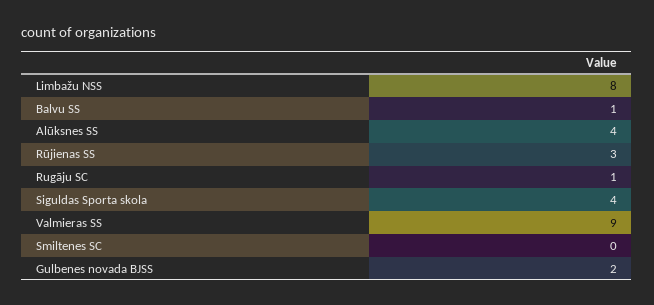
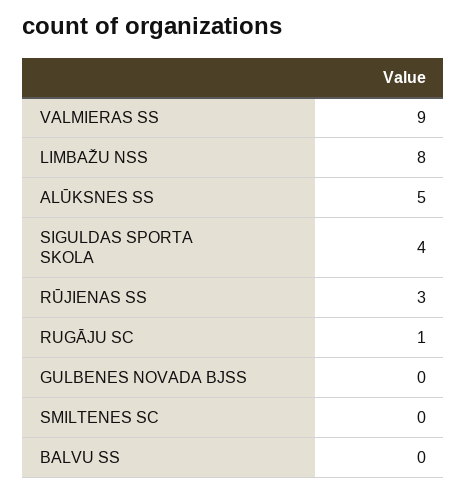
Balvu SS: 1 -> 0
Alūksnes SS: 4 -> 5
Gulbenes novada BJSS: 2 -> 0

